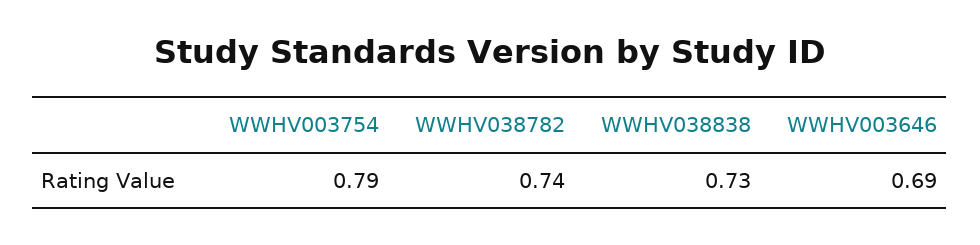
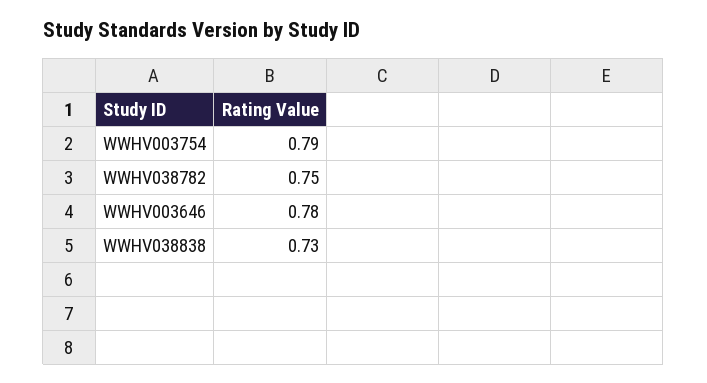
WWHV038782: 0.74 -> 0.75
WWHV003646: 0.69 -> 0.78

